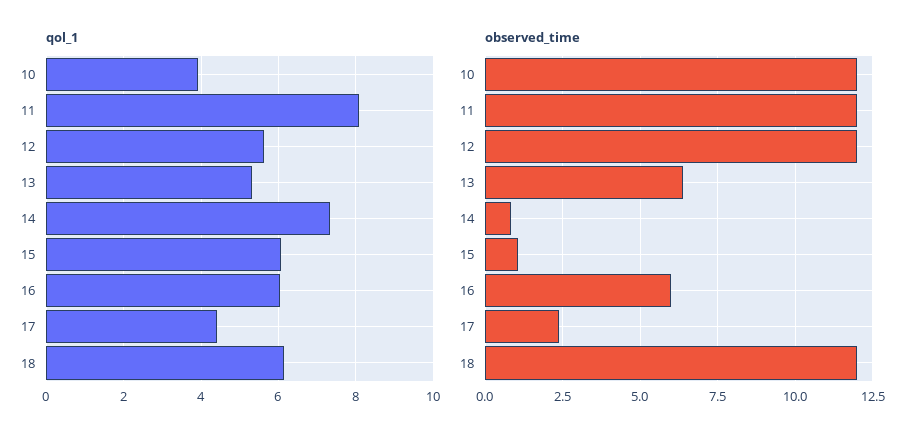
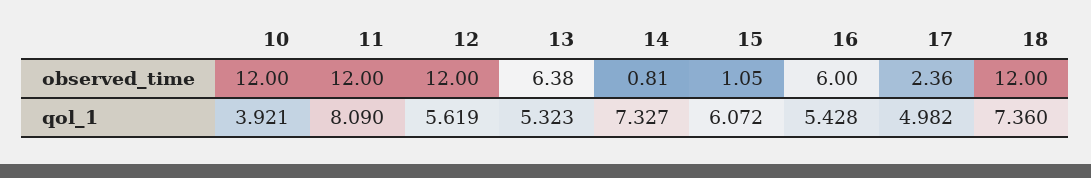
qol_1, 16: 6 -> 5.428
qol_1, 17: 4.4 -> 4.982
qol_1, 18: 6.2 -> 7.36

